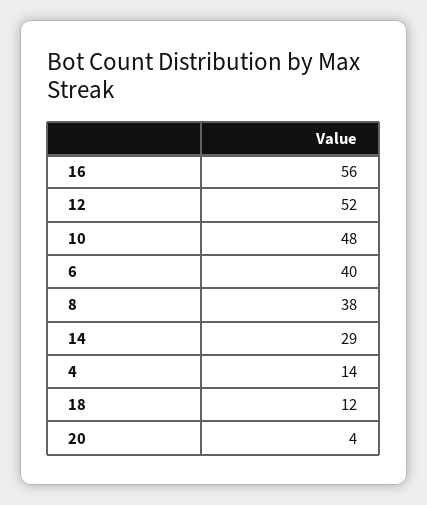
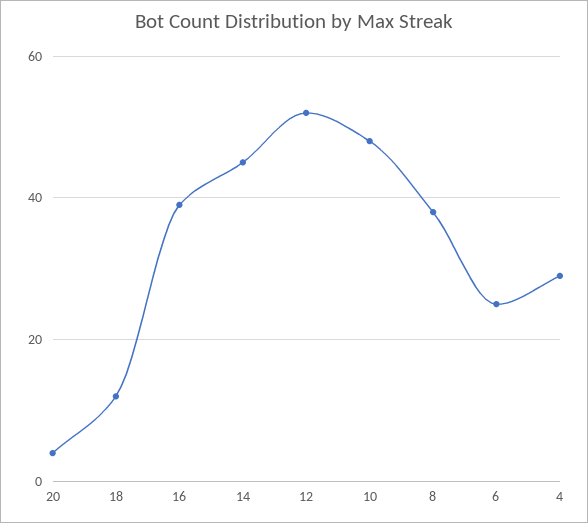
16: 56 -> 40
6: 40 -> 25
14: 29 -> 45
4: 14 -> 30

